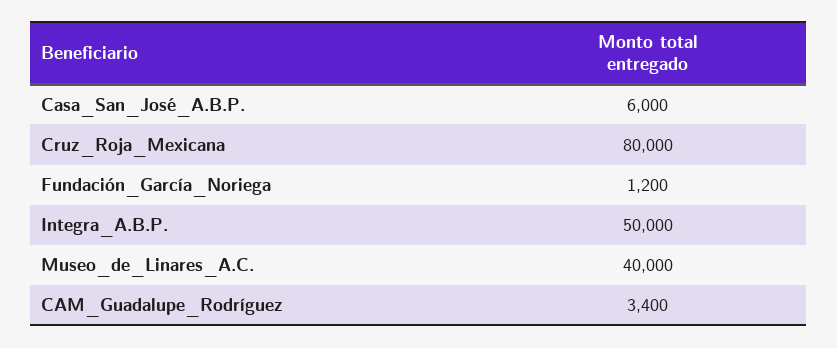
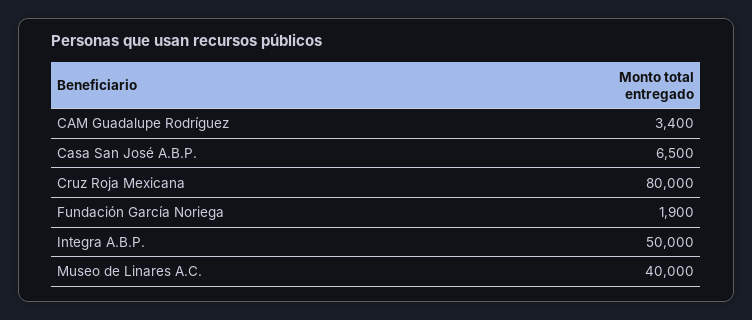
Casa_San_José_A.B.P.: 6000 -> 6500
Fundación_García_Noriega: 1200 -> 1900

